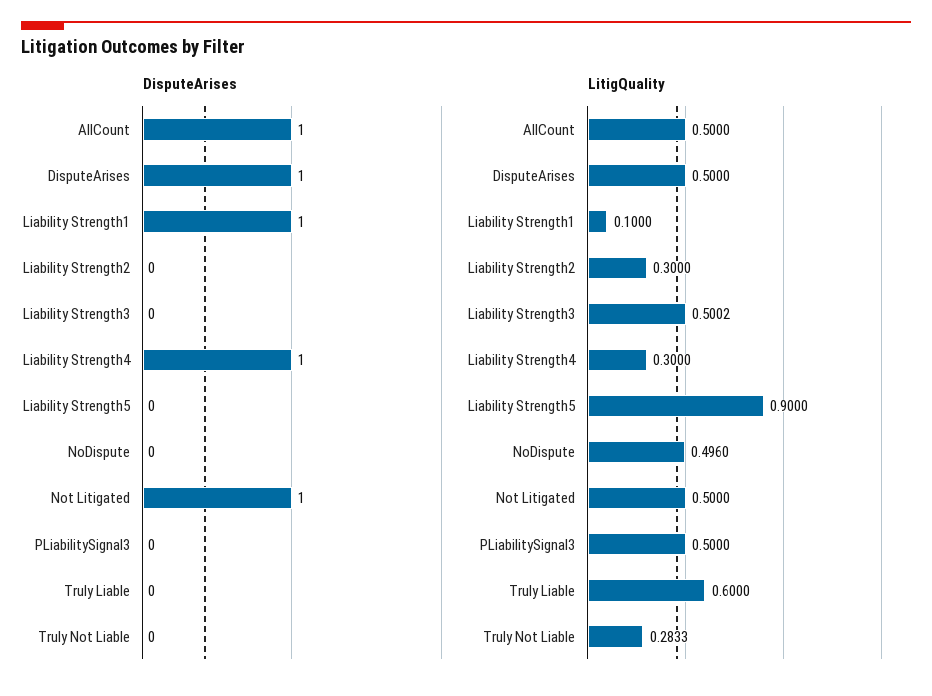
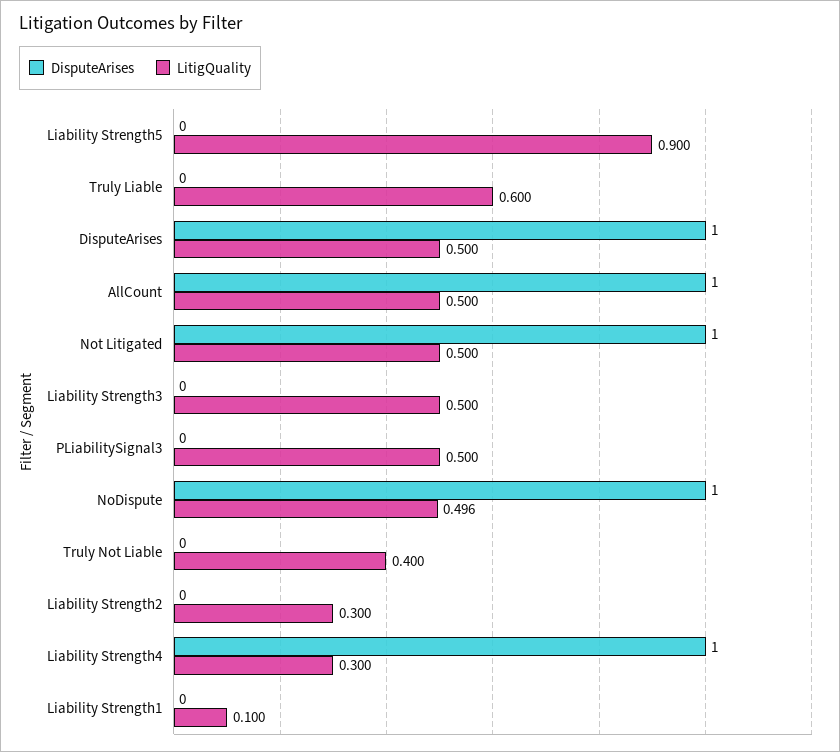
DisputeArises, Liability Strength1: 1 -> 0
DisputeArises, NoDispute: 0 -> 1
LitigQuality, Liability Strength3: 0.5002 -> 0.5
LitigQuality, Truly Not Liable: 0.2833 -> 0.4

